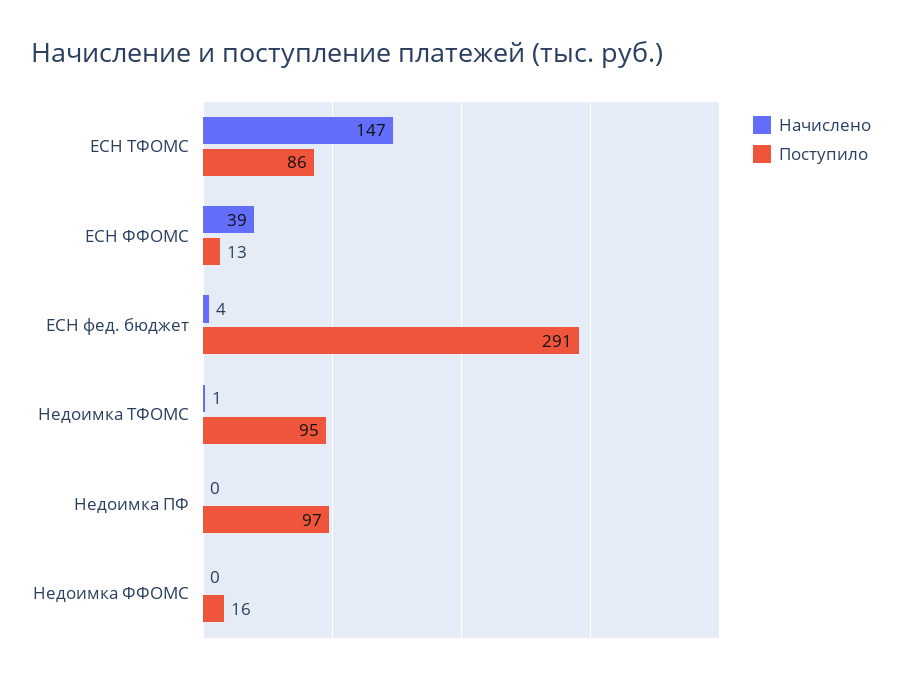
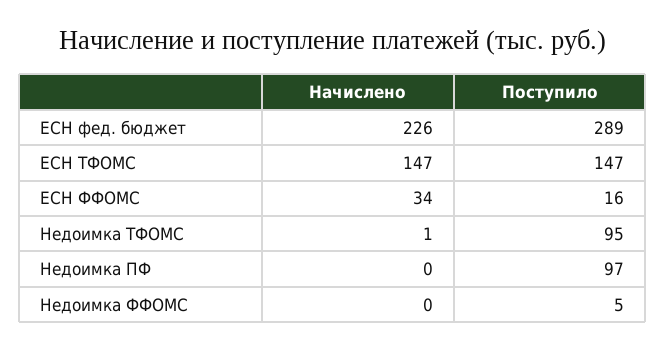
Поступило, ЕСН ТФОМС: 86 -> 147
Начислено, ЕСН ФФОМС: 39 -> 34
Поступило, ЕСН ФФОМС: 13 -> 16
Начислено, ЕСН фед. бюджет: 4 -> 226
Поступило, ЕСН фед. бюджет: 291 -> 289
Поступило, Недоимка ФФОМС: 16 -> 5

